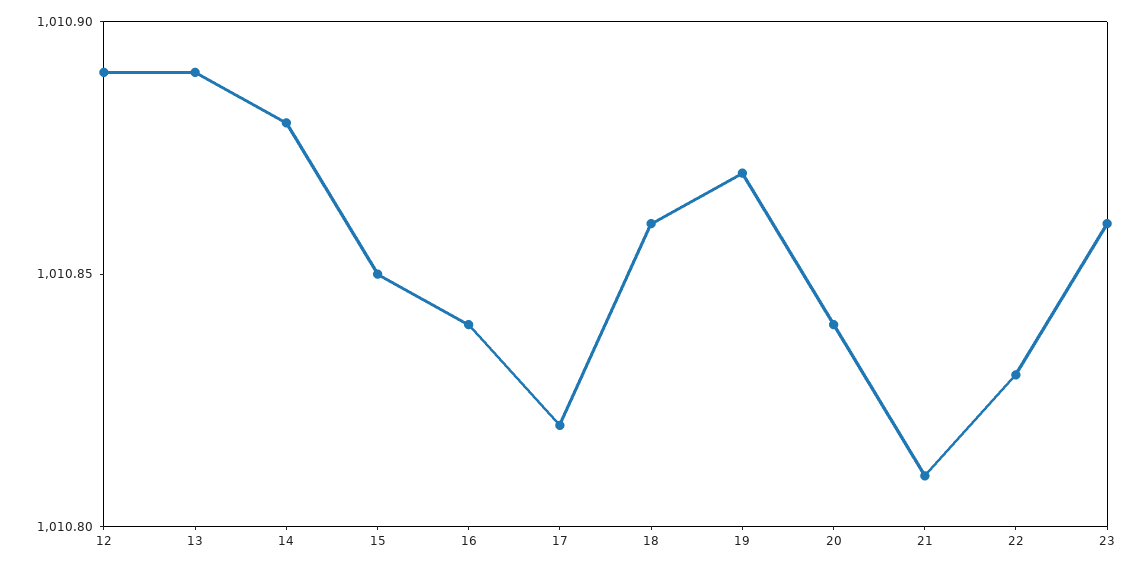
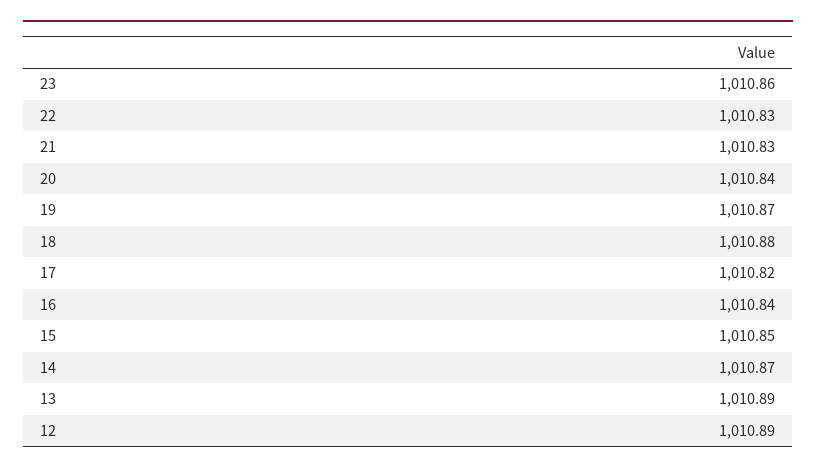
14: 1010.88 -> 1010.87
18: 1010.86 -> 1010.88
21: 1010.81 -> 1010.83

